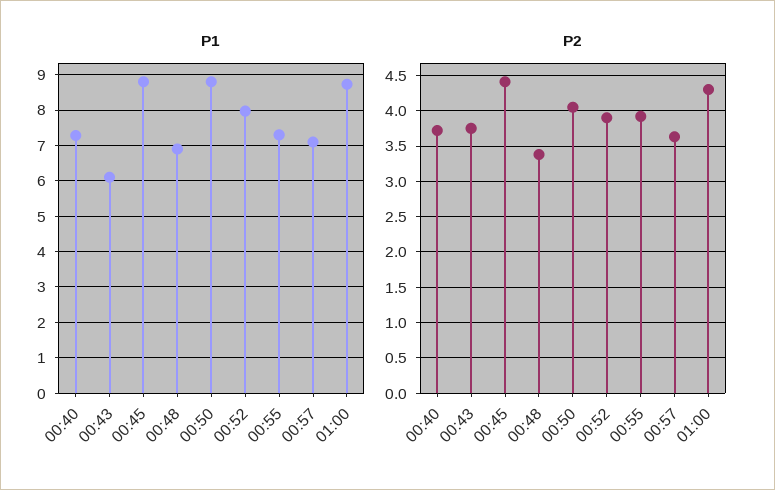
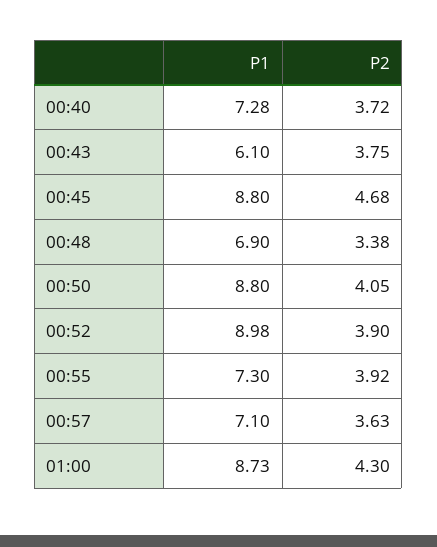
P1, 00:52: 8 -> 8.98
P2, 00:45: 4.4 -> 4.68

